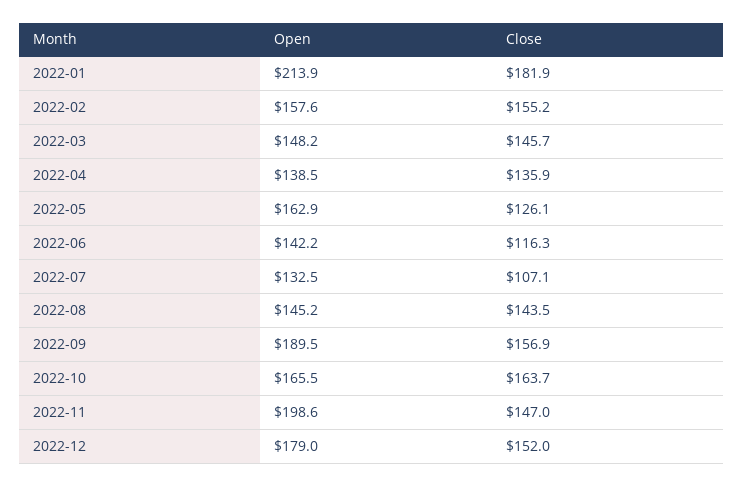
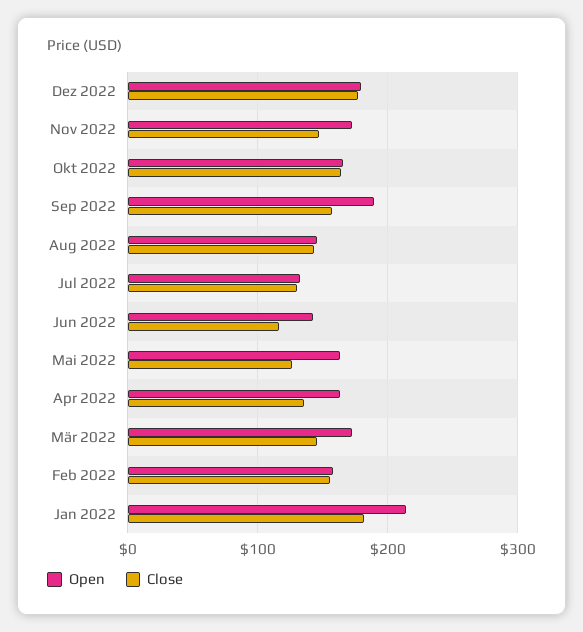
Open, 2022-03: 148.2 -> 170
Open, 2022-04: 138.5 -> 160
Close, 2022-07: 107.1 -> 130
Open, 2022-11: 198.6 -> 170
Close, 2022-12: 152 -> 180

